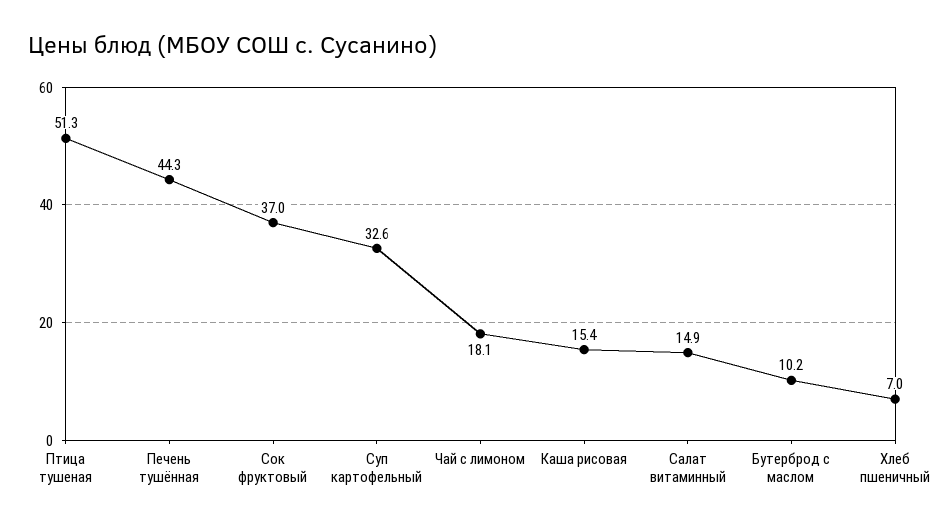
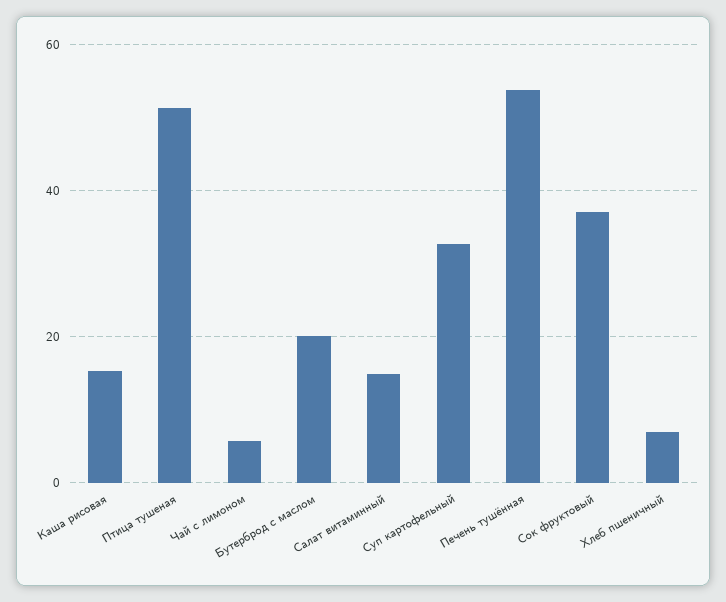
Печень тушённая: 44.3 -> 54
Чай с лимоном: 18.1 -> 6
Бутерброд с маслом: 10.2 -> 20

